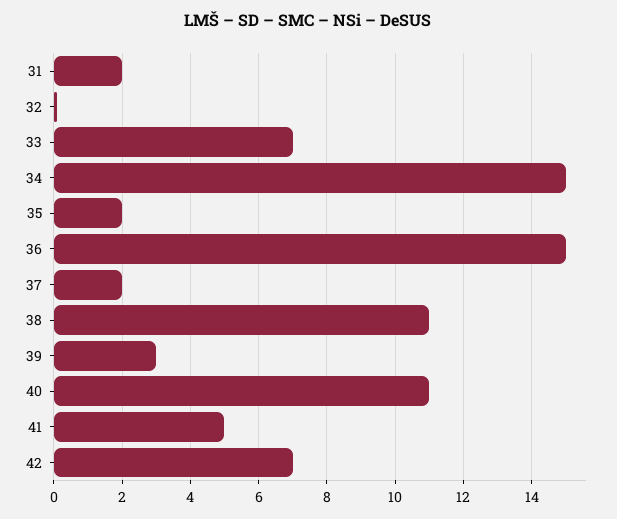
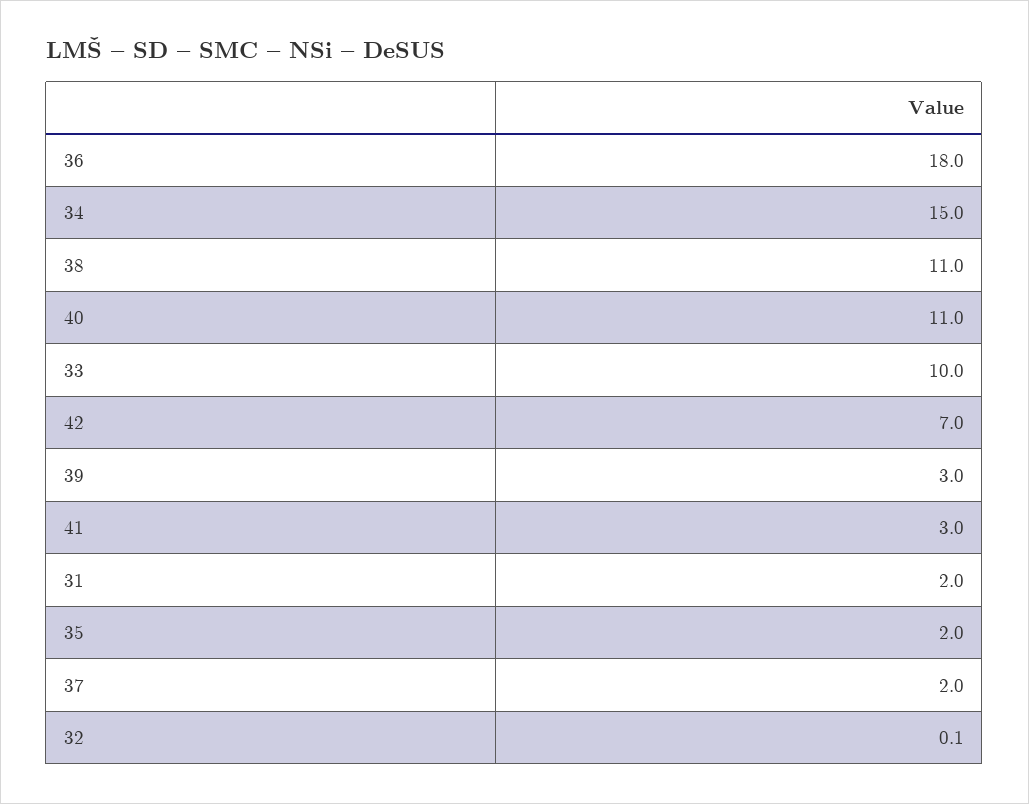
33: 7 -> 10
36: 15 -> 18
41: 5 -> 3

